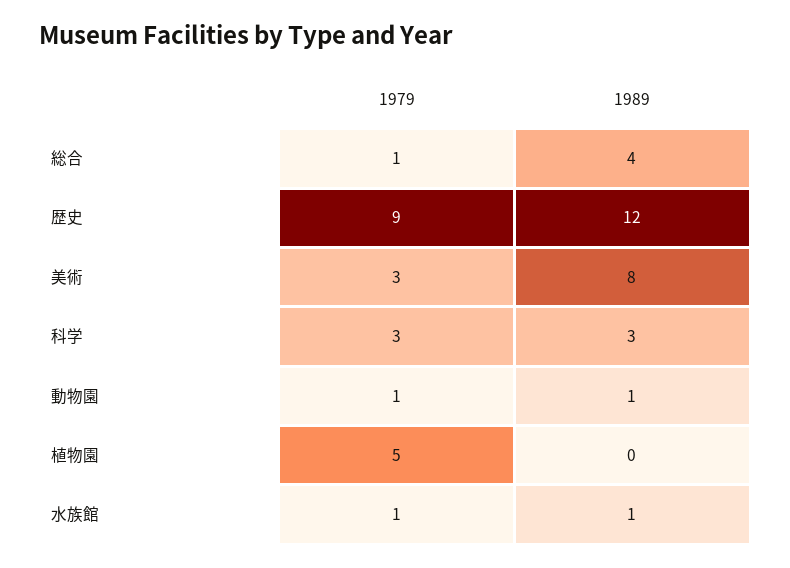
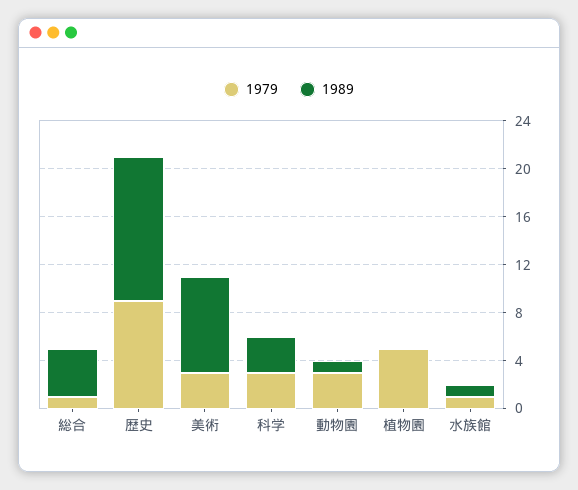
1979, 動物園: 1 -> 3

